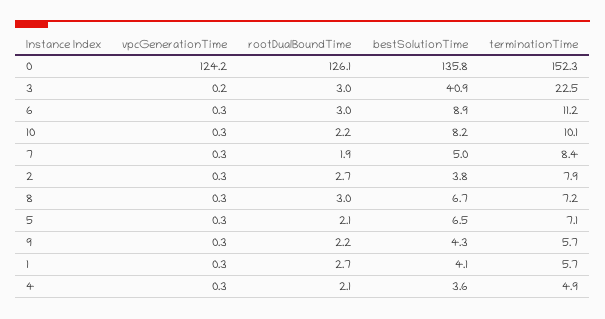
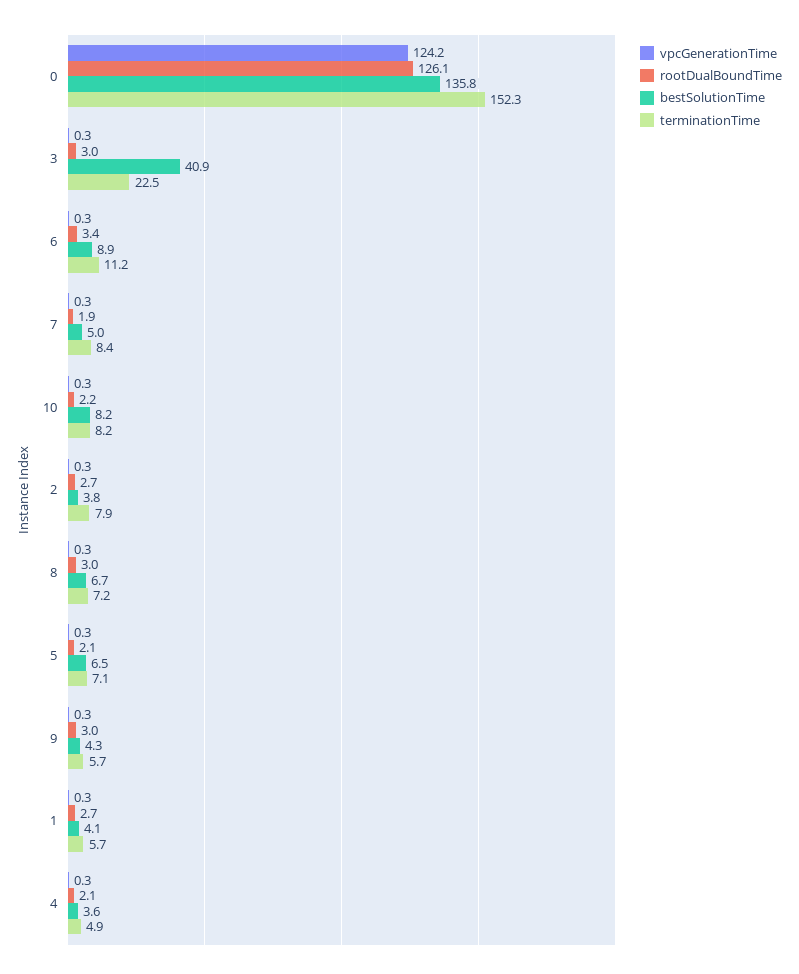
vpcGenerationTime, 3: 0.2 -> 0.3
rootDualBoundTime, 6: 3 -> 3.4
terminationTime, 10: 10.1 -> 8.2
rootDualBoundTime, 9: 2.2 -> 3

